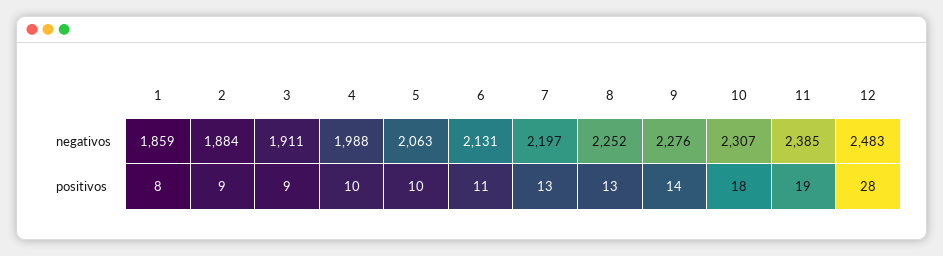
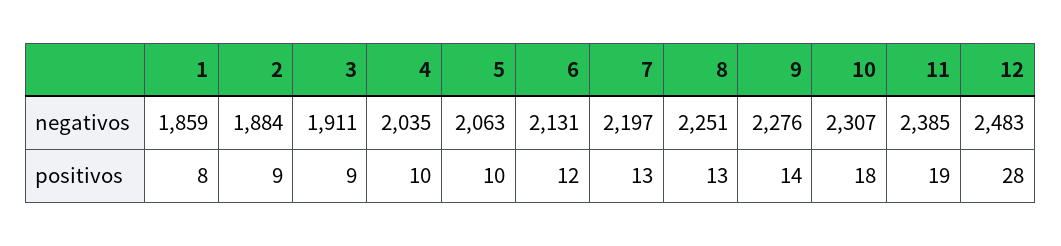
4, negativos: 1988 -> 2035
8, negativos: 2252 -> 2251
6, positivos: 11 -> 12

